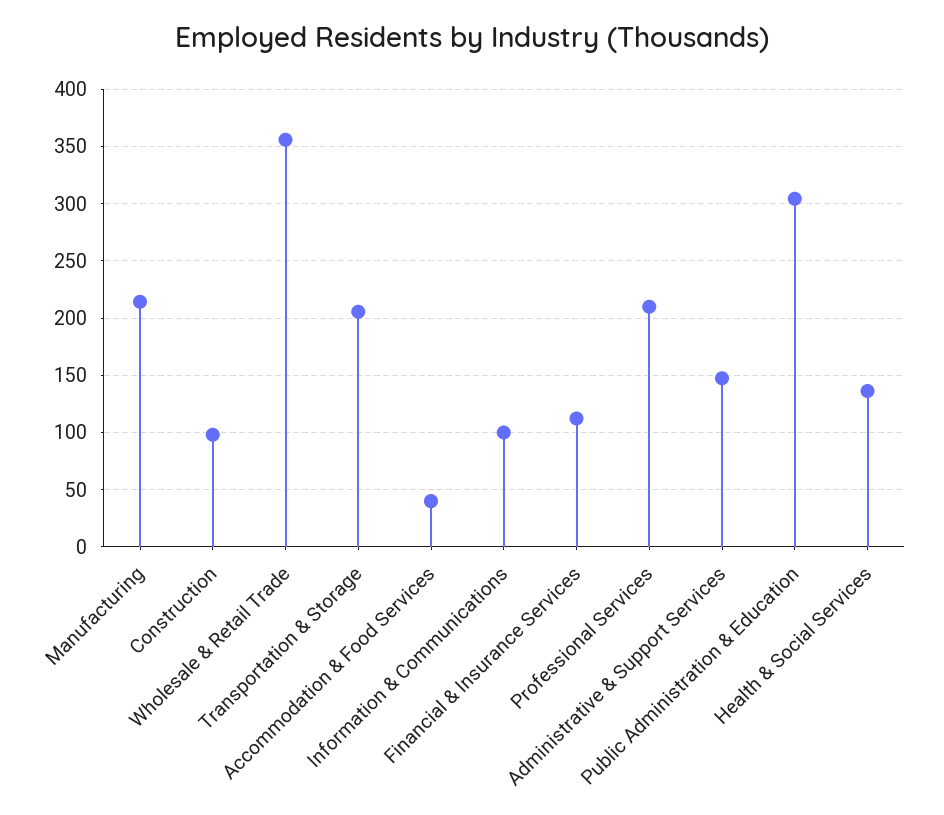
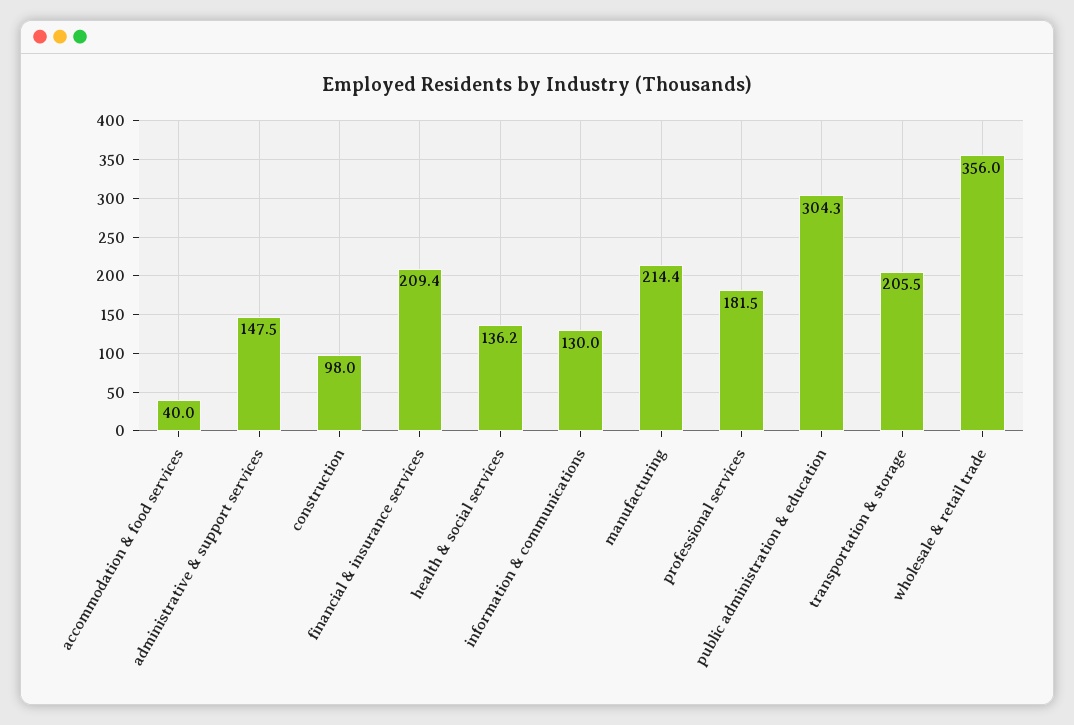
Information & Communications: 100 -> 130
Financial & Insurance Services: 110 -> 209.4
Professional Services: 210 -> 181.5

